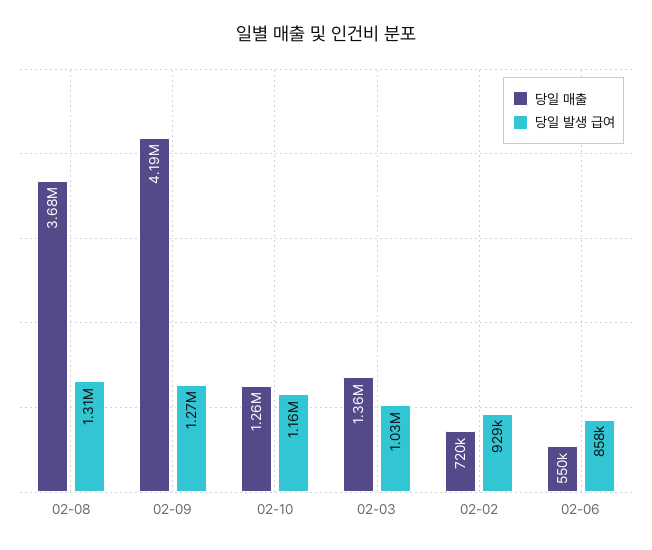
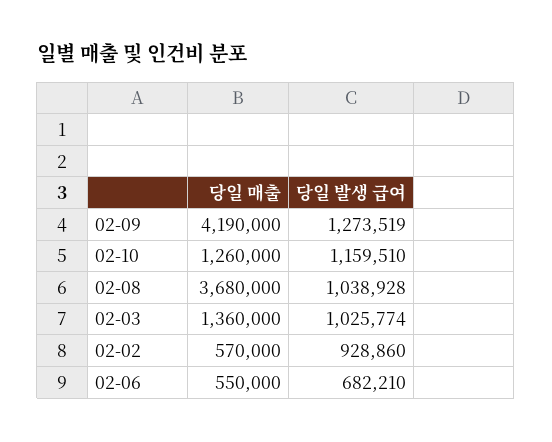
당일 발생 급여, 02-08: 1310000 -> 1038928
당일 매출, 02-02: 720000 -> 570000
당일 발생 급여, 02-06: 858000 -> 682210

